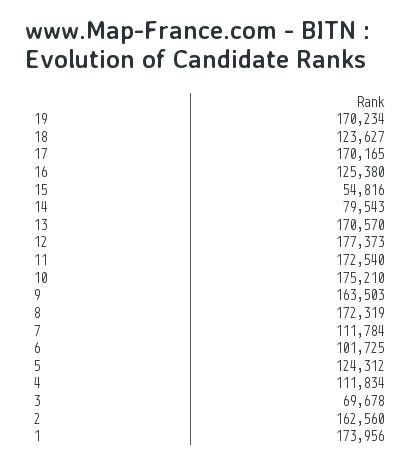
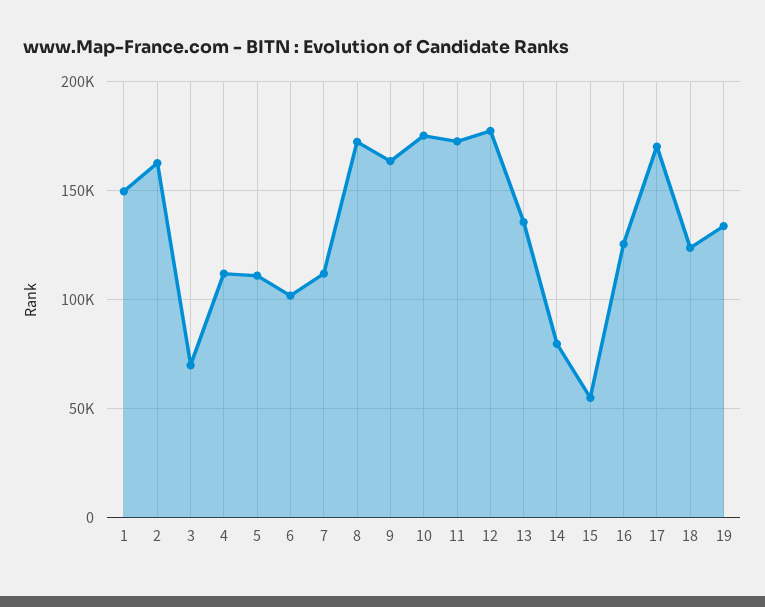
19: 170234 -> 135000
13: 170570 -> 135000
5: 124312 -> 110000
1: 173956 -> 150000

